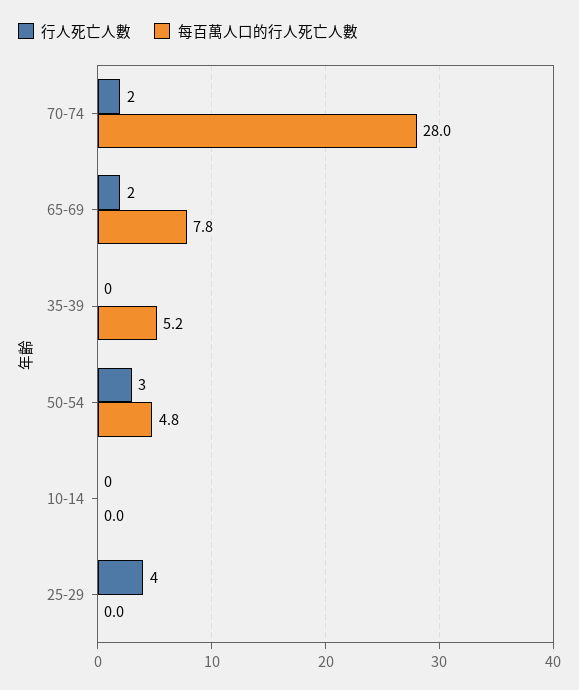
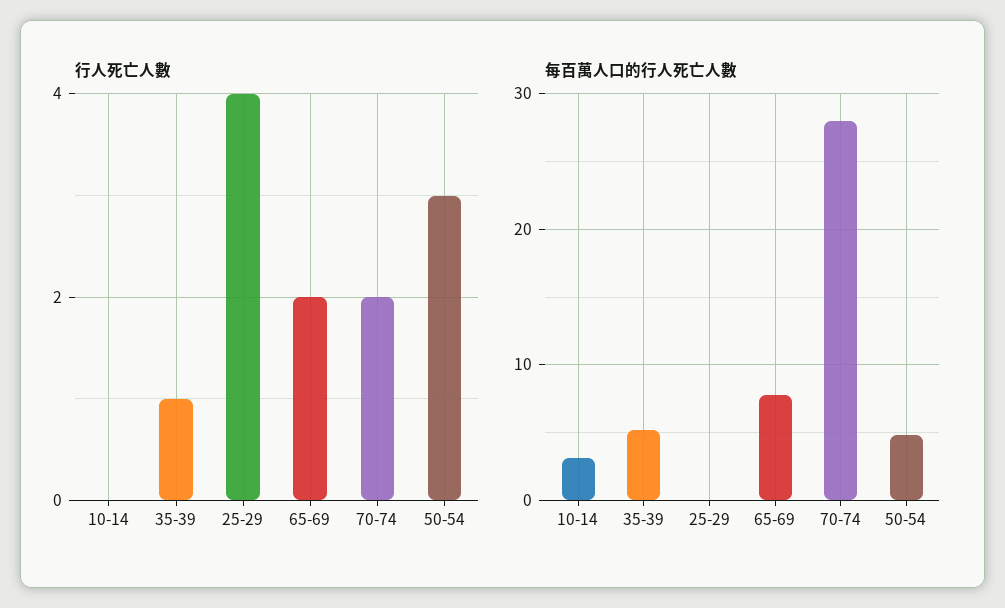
行人死亡人數, 35-39: 0 -> 1
每百萬人口的行人死亡人數, 10-14: 0 -> 3

